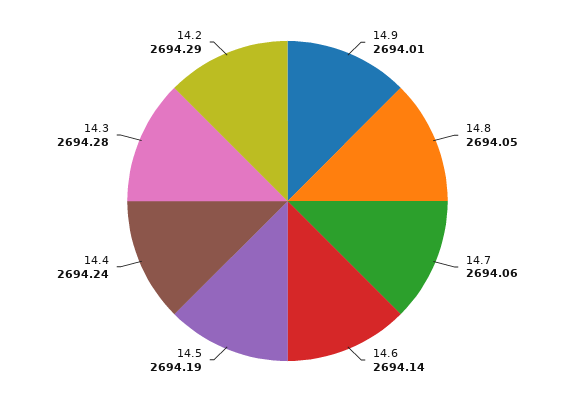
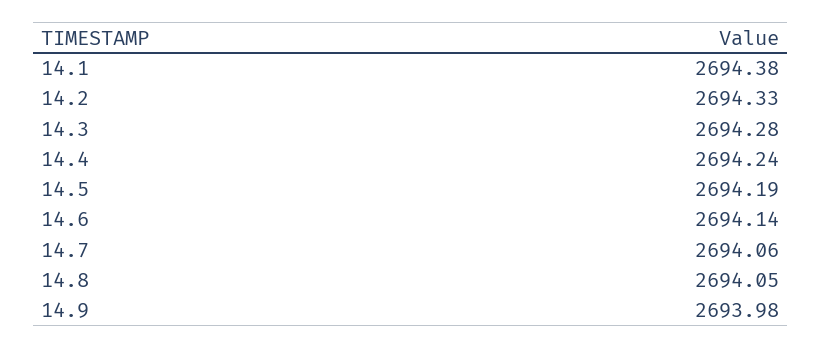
14.9: 2694.01 -> 2693.98
14.2: 2694.29 -> 2694.33
14.1: none -> 2694.38

